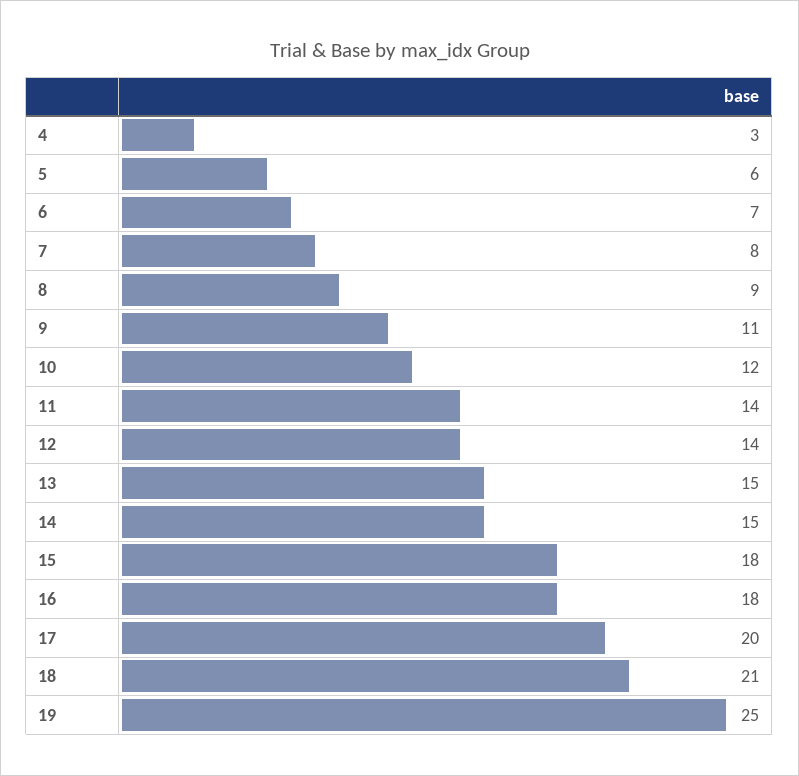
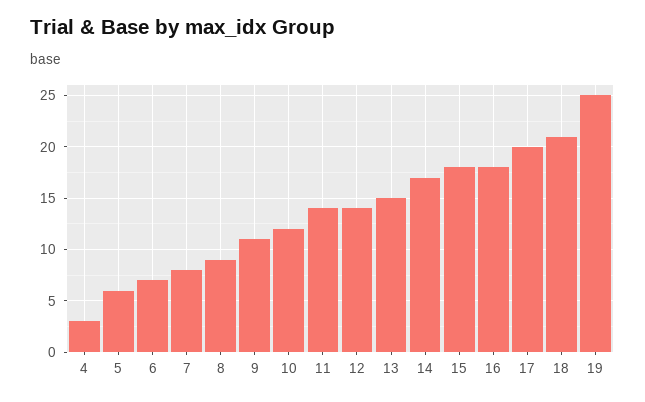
14: 15 -> 17

